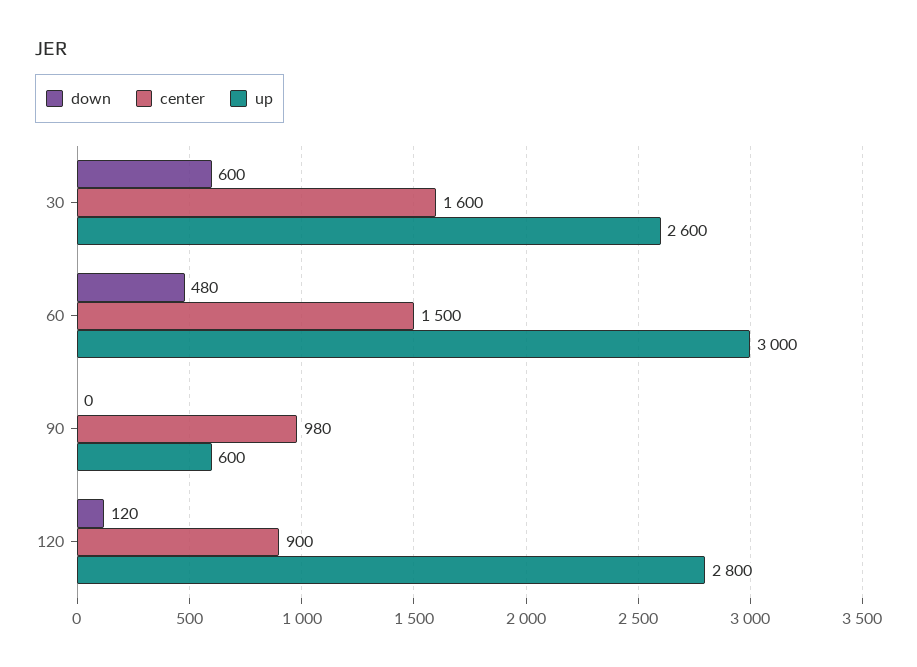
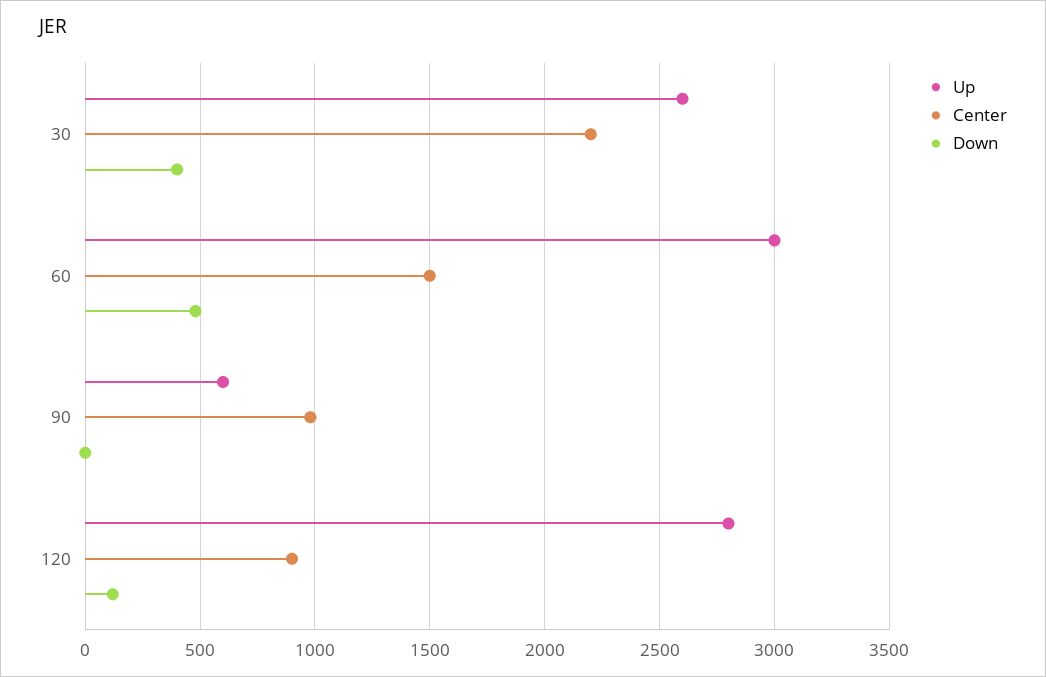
down, 30: 600 -> 400
center, 30: 1600 -> 2200

